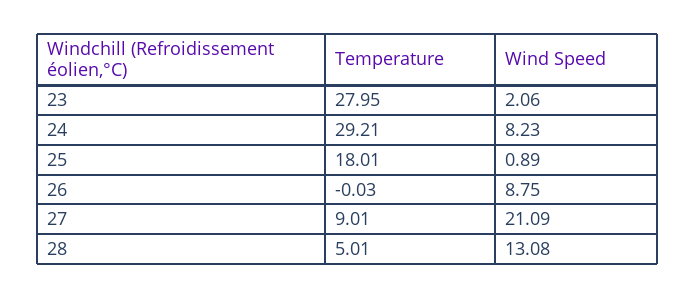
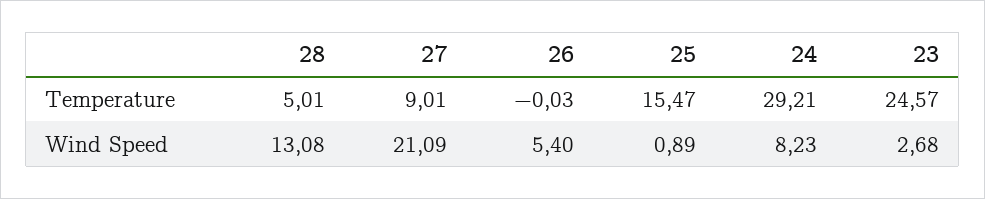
Temperature, 23: 27.95 -> 24.57
Wind Speed, 23: 2.06 -> 2.68
Temperature, 25: 18.01 -> 15.47
Wind Speed, 26: 8.75 -> 5.4

